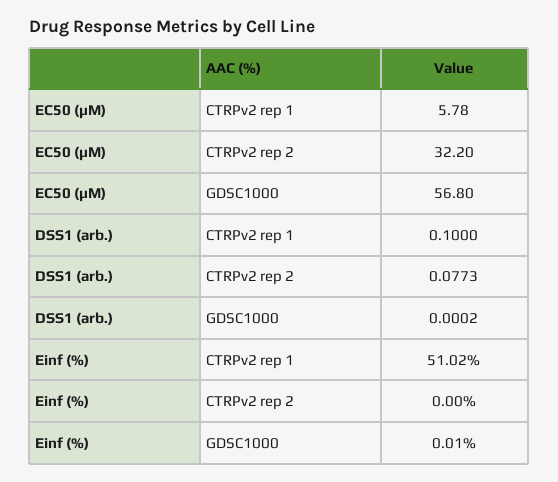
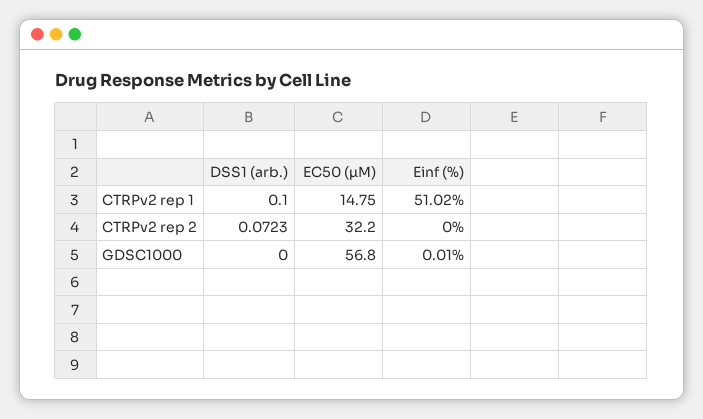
EC50 (µM), CTRPv2 rep 1: 5.78 -> 14.75
DSS1 (arb.), CTRPv2 rep 2: 0.0773 -> 0.0723
DSS1 (arb.), GDSC1000: 0.0002 -> 0

